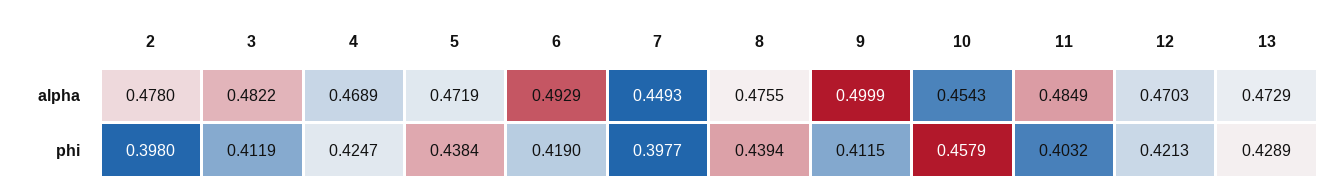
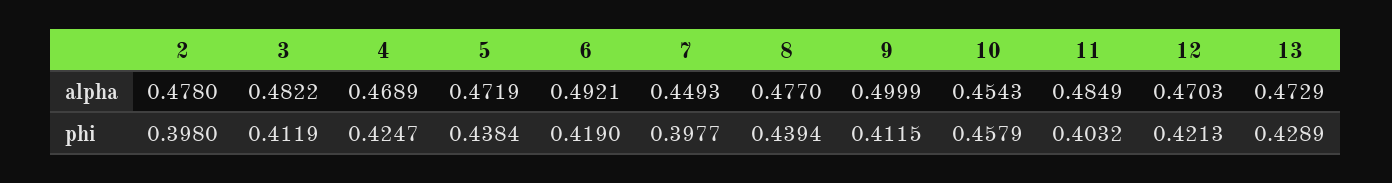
6, alpha: 0.4929 -> 0.4921
8, alpha: 0.4755 -> 0.477

